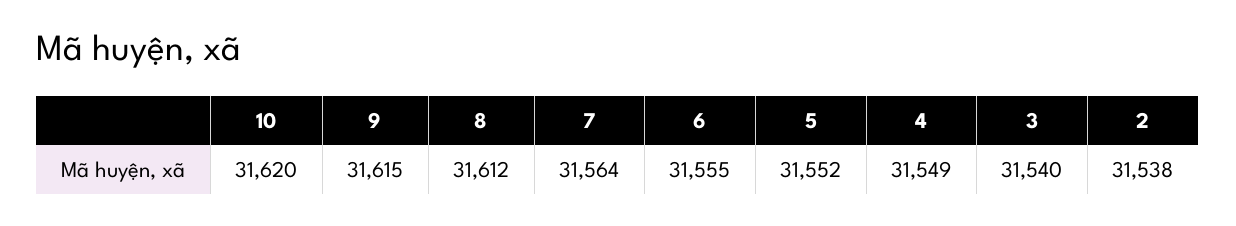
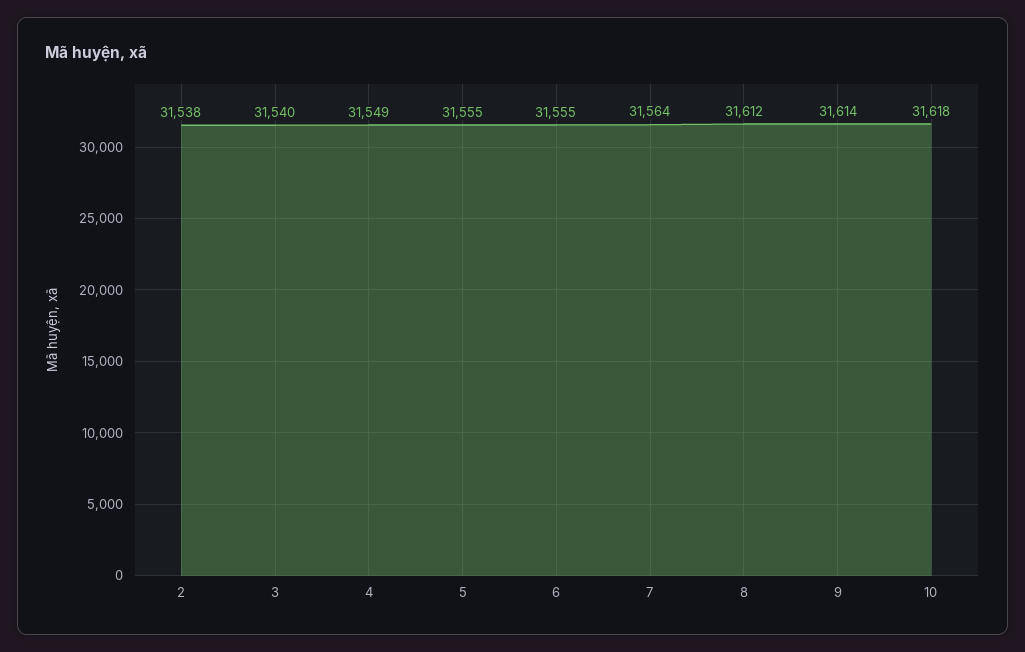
10: 31620 -> 31618
9: 31615 -> 31614
5: 31552 -> 31555

